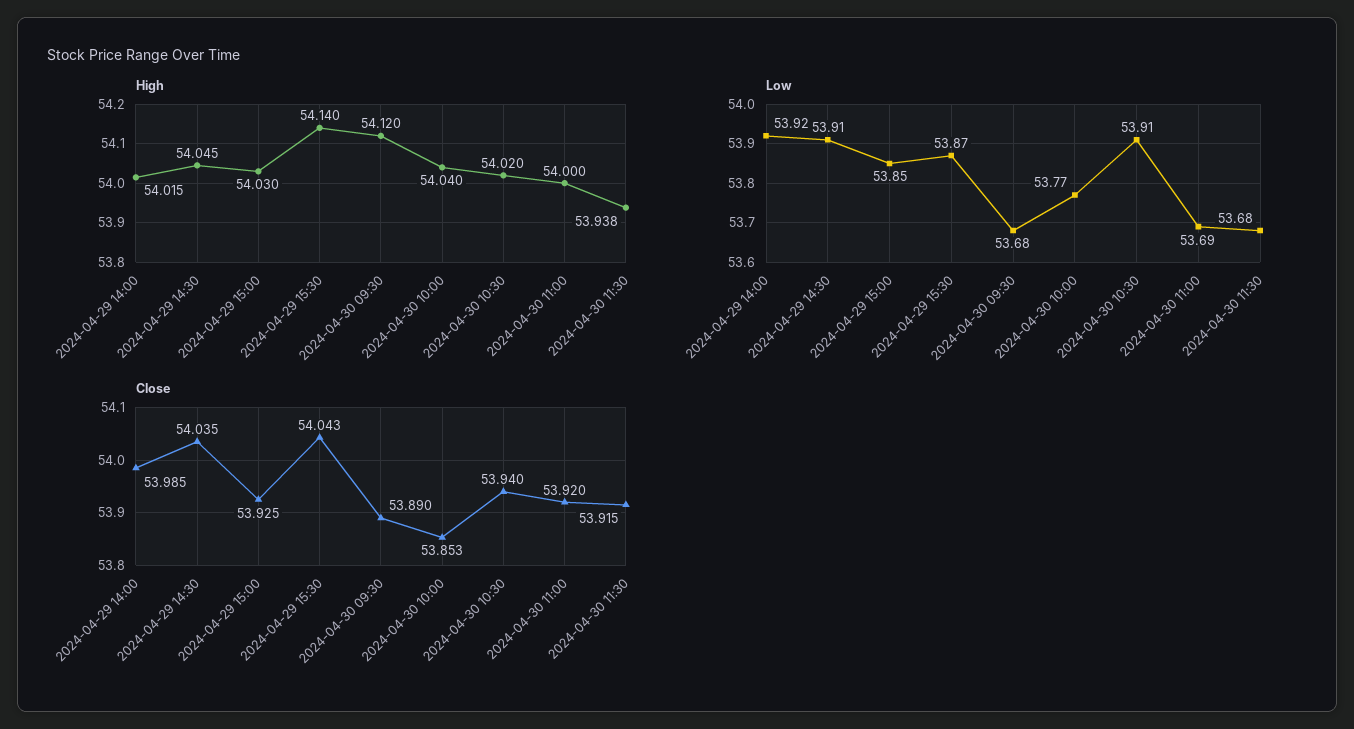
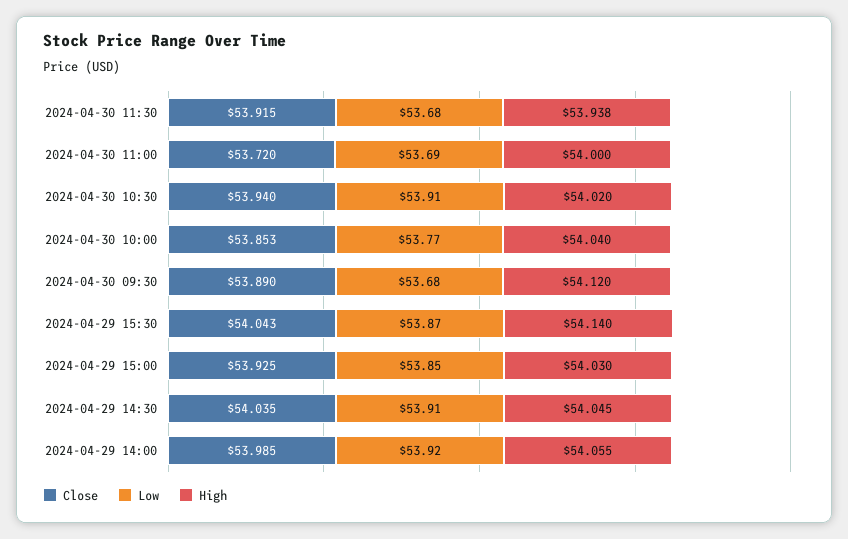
High, 2024-04-29 14:00: 54.015 -> 54.055
Close, 2024-04-30 11:00: 53.92 -> 53.72

